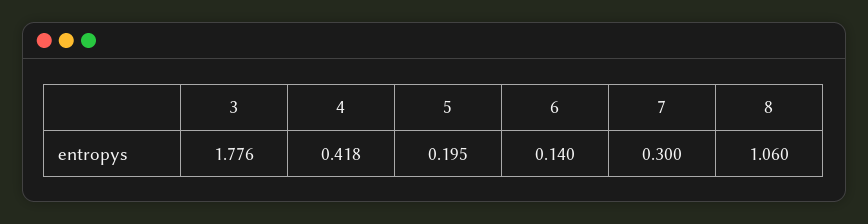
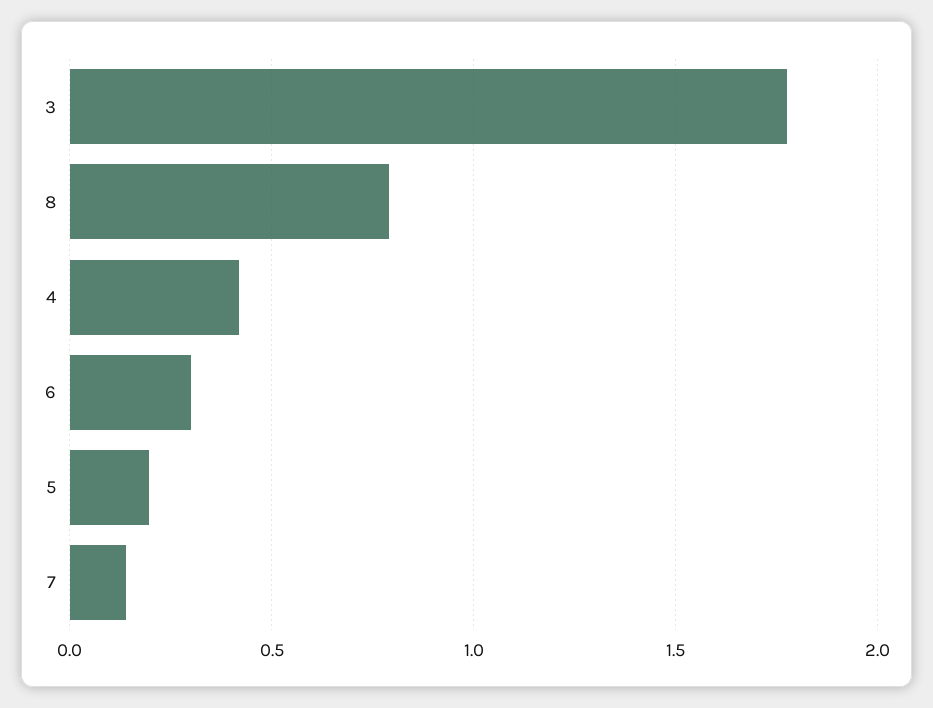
6: 0.14 -> 0.3
7: 0.3 -> 0.15
8: 1.06 -> 0.8

